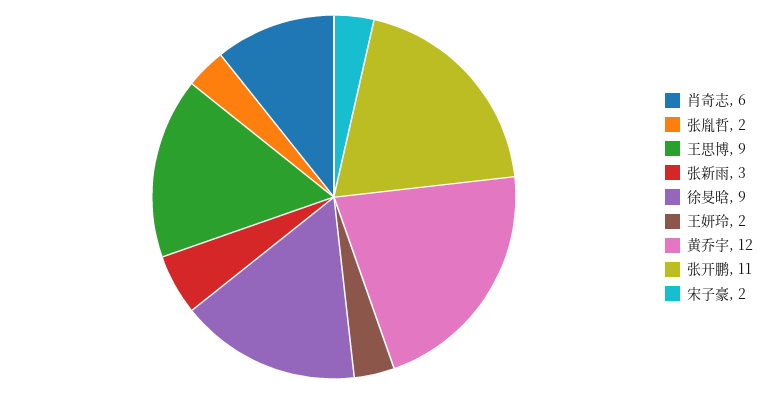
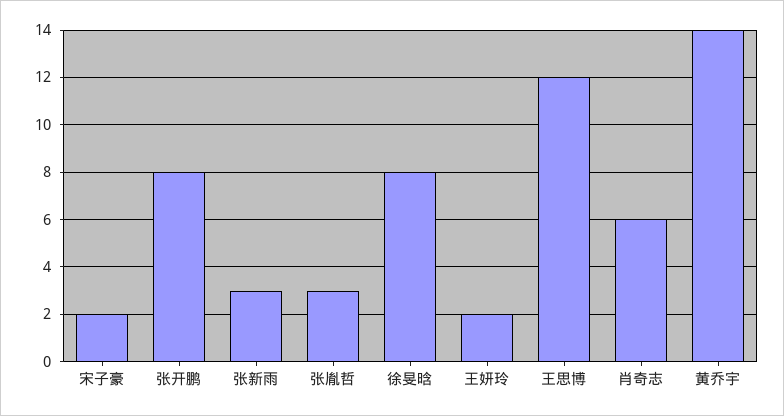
张胤哲: 2 -> 3
王思博: 9 -> 12
徐旻晗: 9 -> 8
黄乔宇: 12 -> 14
张开鹏: 11 -> 8

